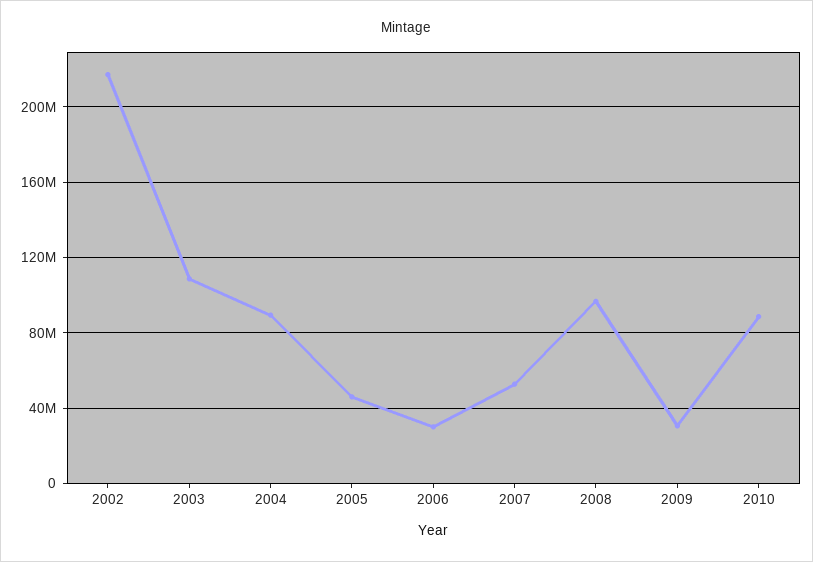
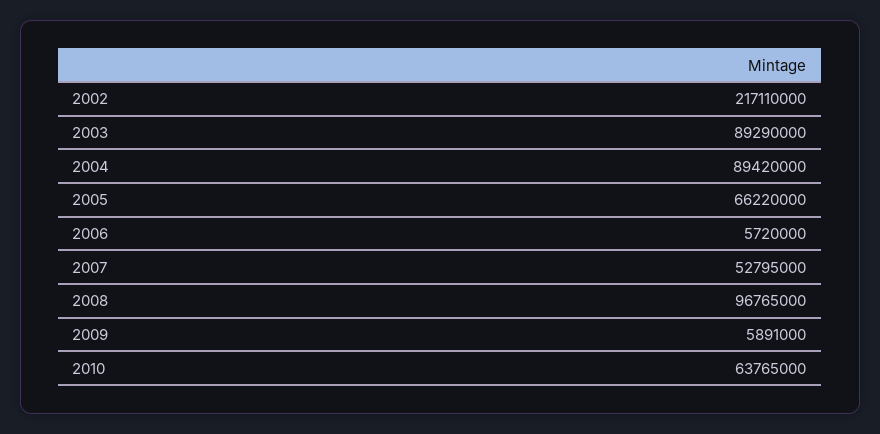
2003: 110000000 -> 89290000
2005: 45000000 -> 66220000
2006: 30000000 -> 5720000
2009: 30000000 -> 5891000
2010: 90000000 -> 63765000

